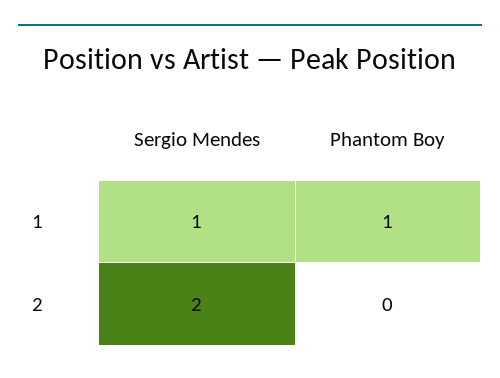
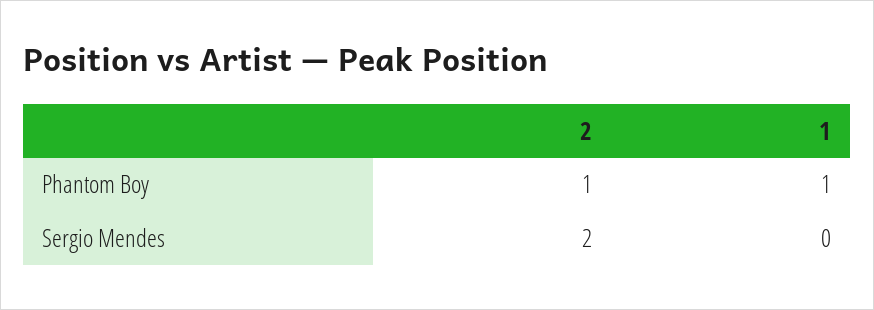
Sergio Mendes, 1: 1 -> 0
Phantom Boy, 2: 0 -> 1

